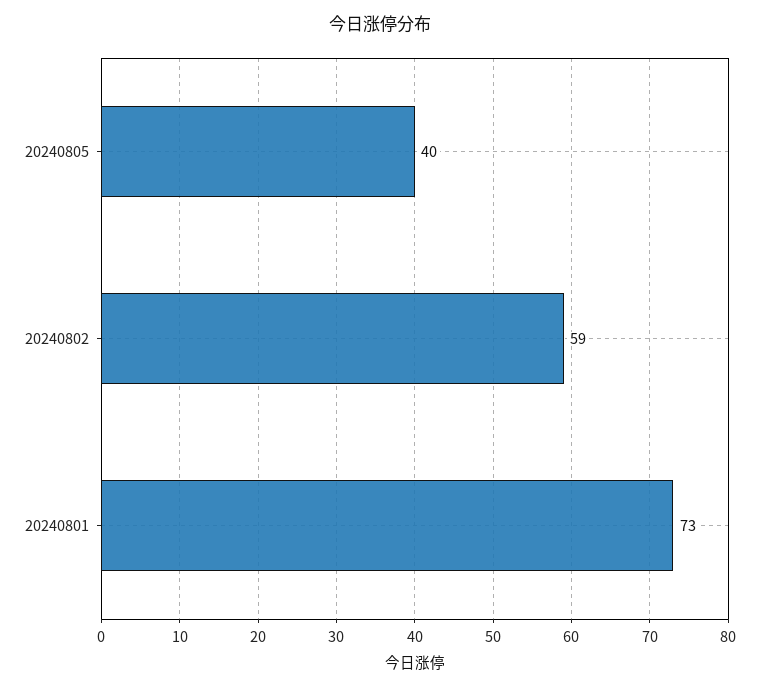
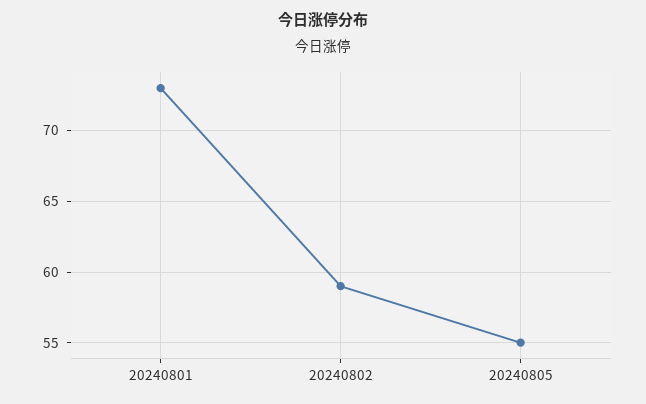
20240805: 40 -> 55

